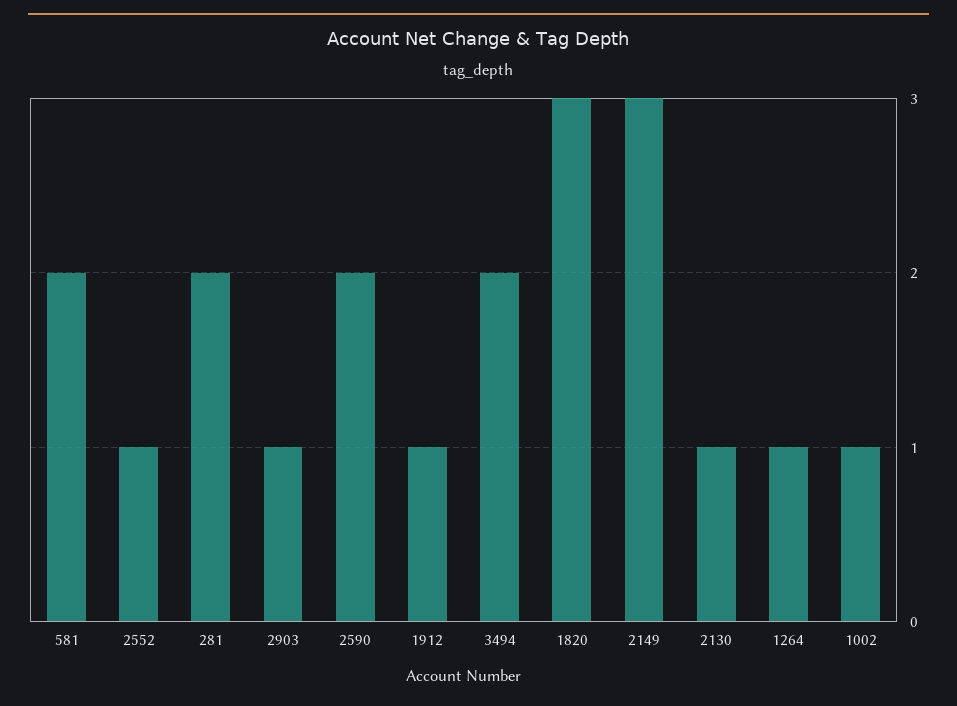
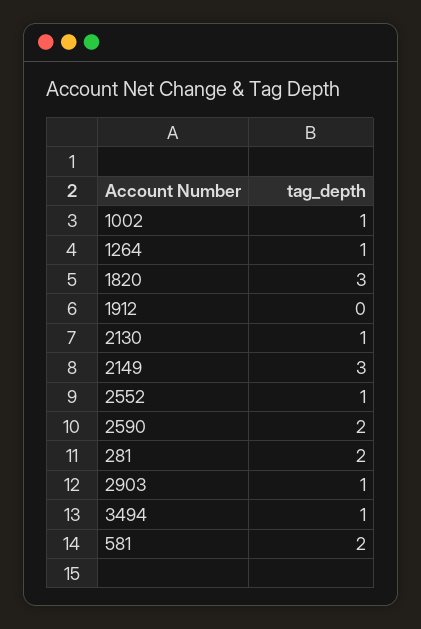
1912: 1 -> 0
3494: 2 -> 1

